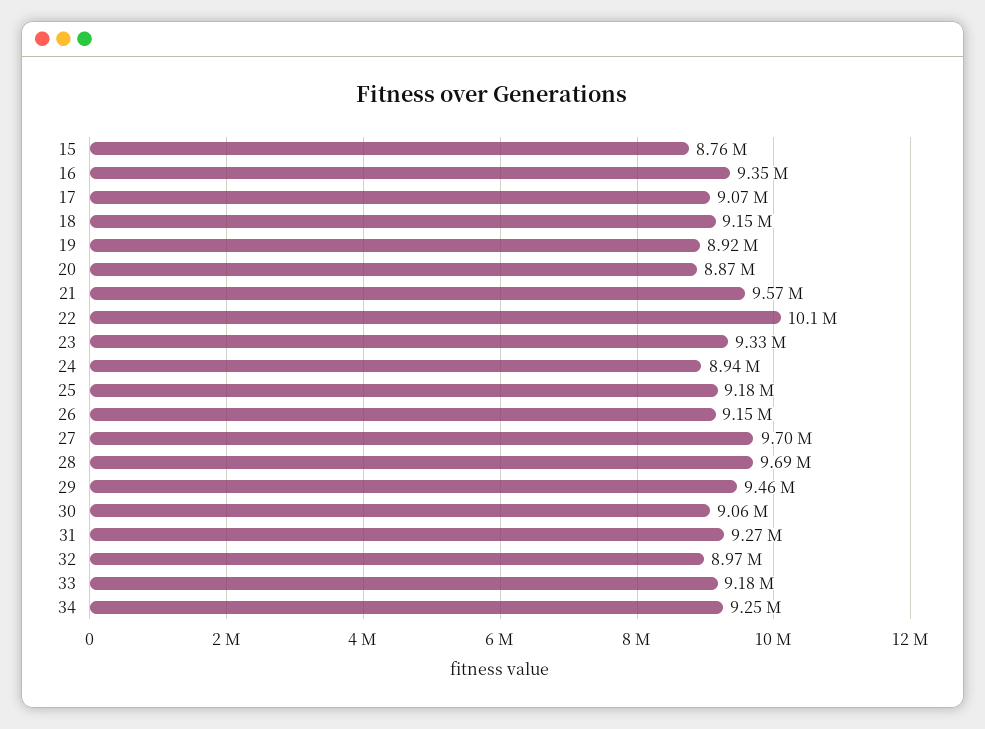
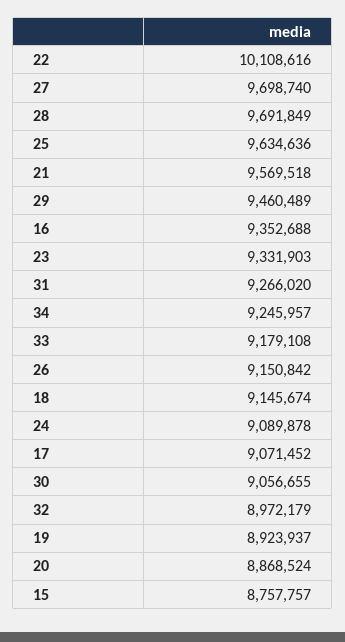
24: 8940000 -> 9089878
25: 9180000 -> 9634636

